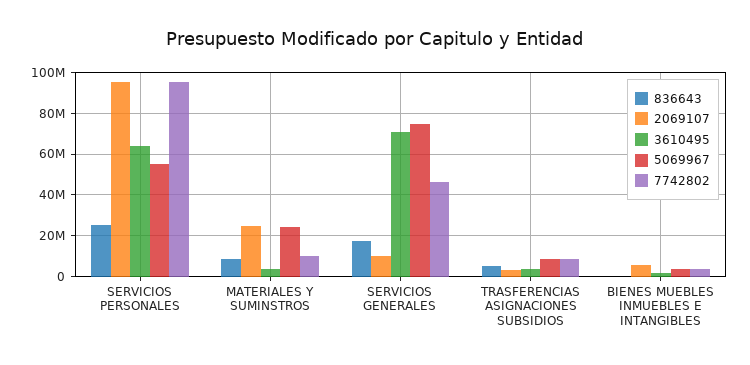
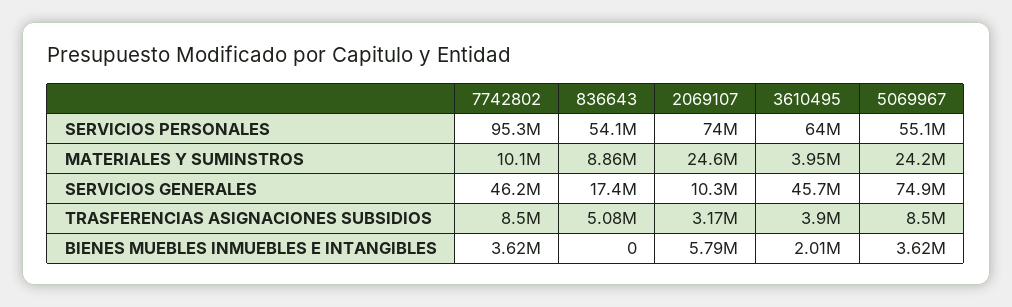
836643, SERVICIOS PERSONALES: 25000000 -> 54100000
2069107, SERVICIOS PERSONALES: 95000000 -> 74000000
3610495, SERVICIOS GENERALES: 70000000 -> 45700000

